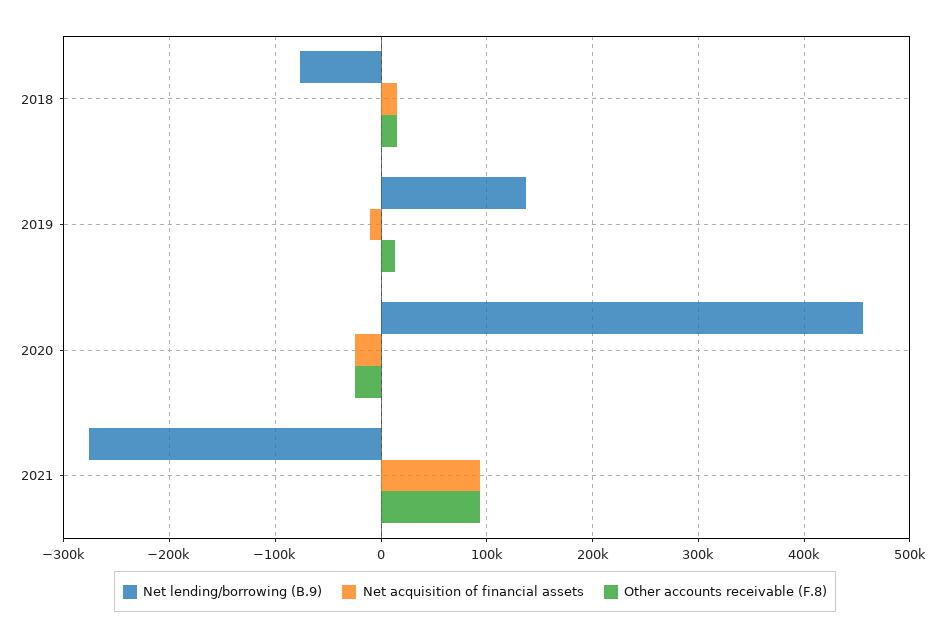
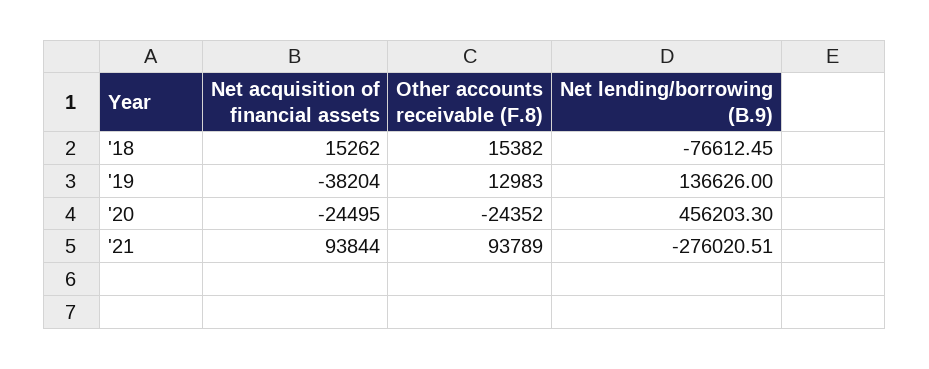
Net acquisition of financial assets, 2019: -10000 -> -38204

